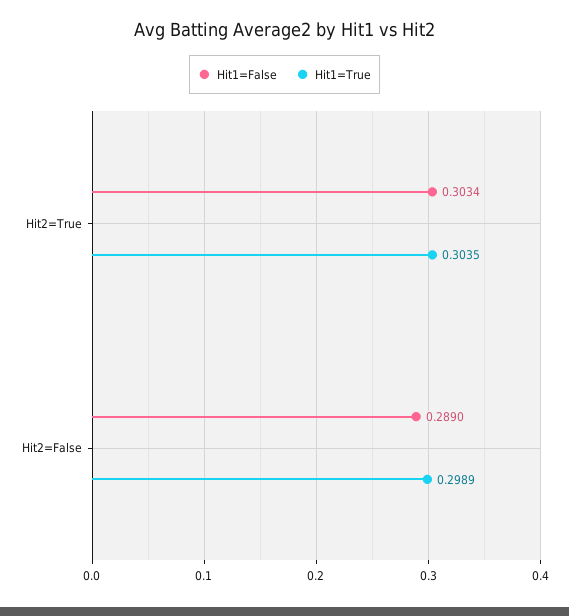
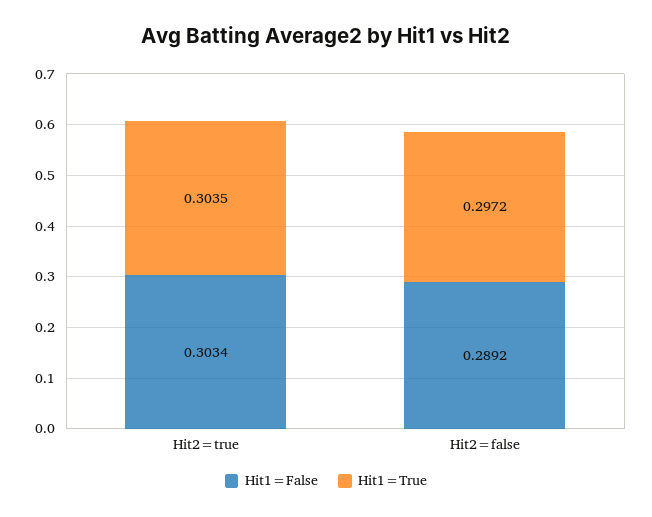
Hit1=False, Hit2=False: 0.289 -> 0.2892
Hit1=True, Hit2=False: 0.2989 -> 0.2972

